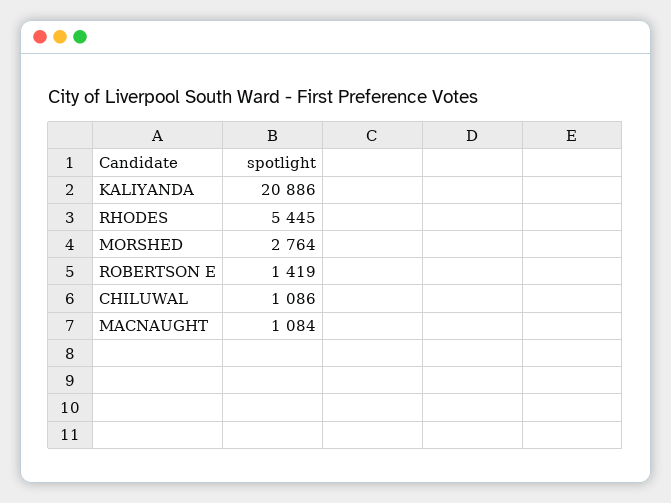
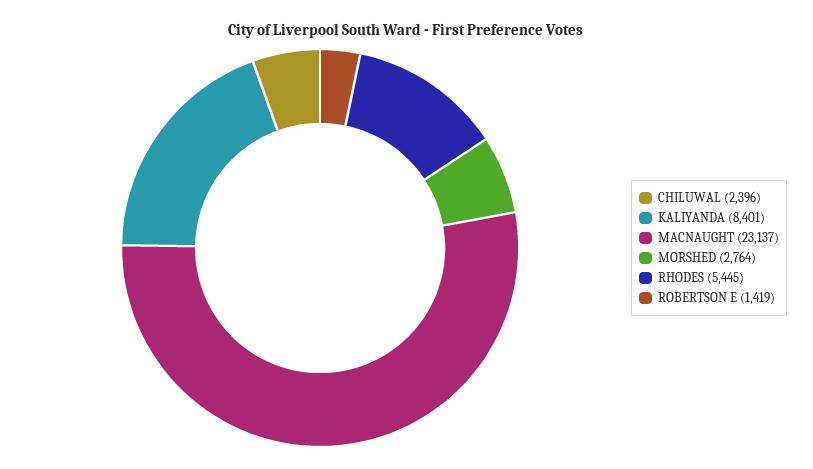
KALIYANDA: 20886 -> 8401
CHILUWAL: 1086 -> 2396
MACNAUGHT: 1084 -> 23137

